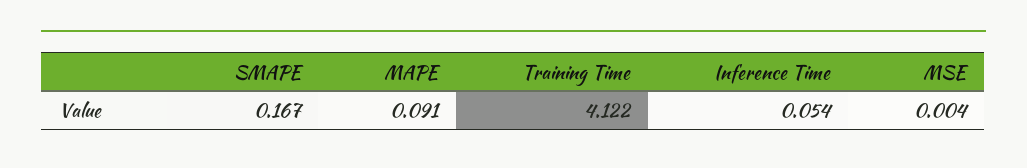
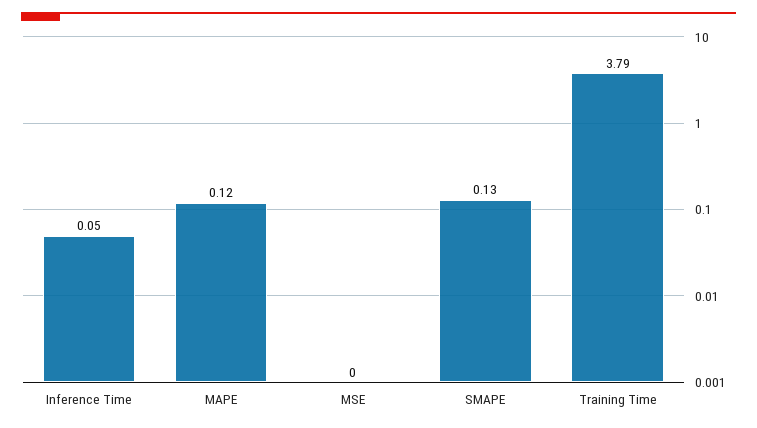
SMAPE: 0.167 -> 0.13
MAPE: 0.091 -> 0.12
Training Time: 4.122 -> 3.79

